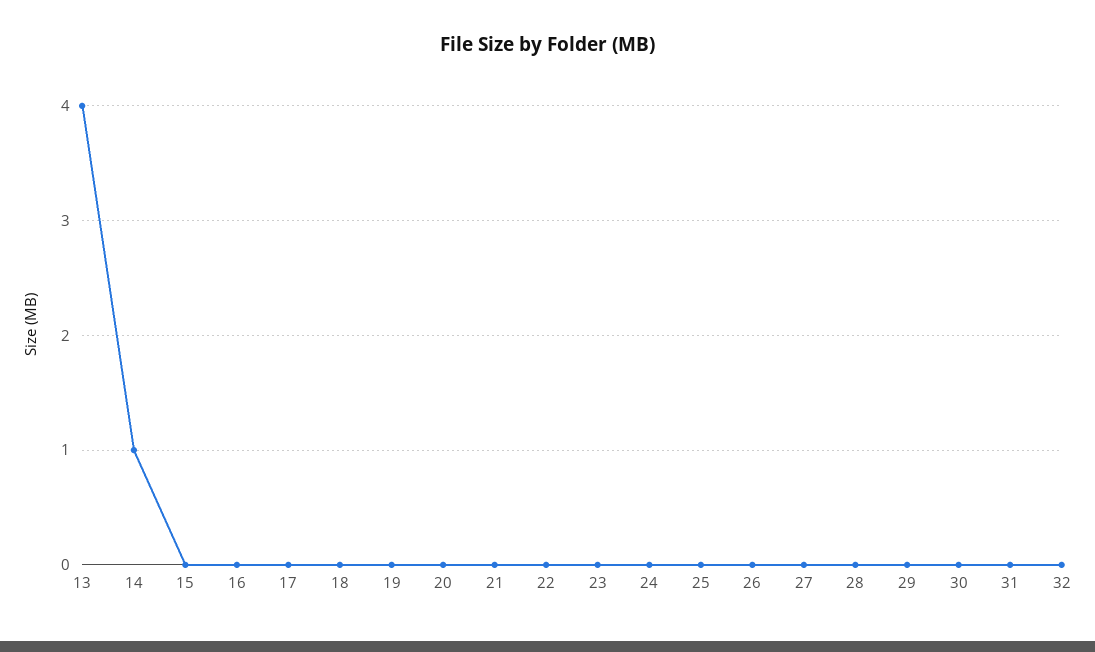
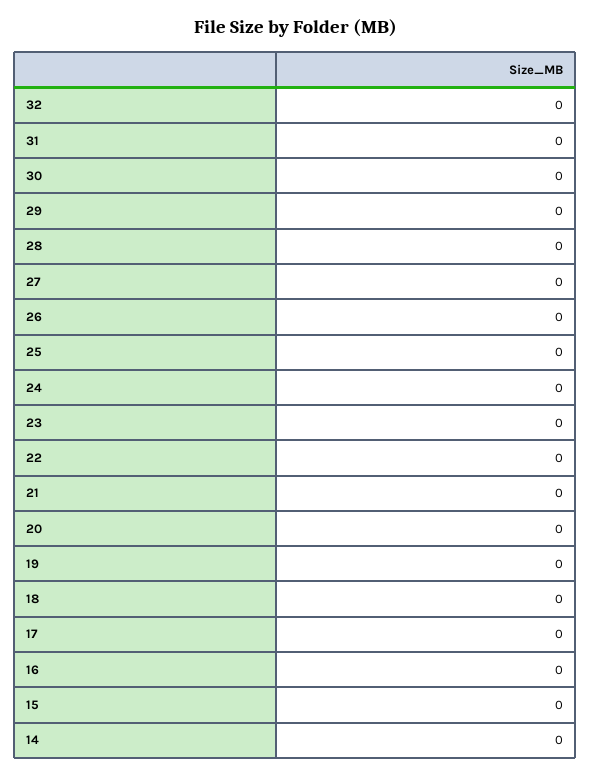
13: 4 -> none
14: 1 -> 0

